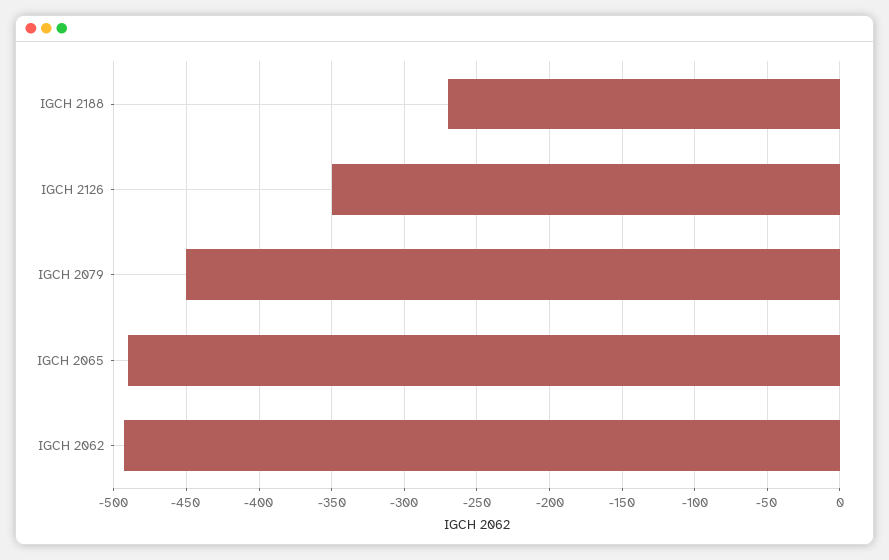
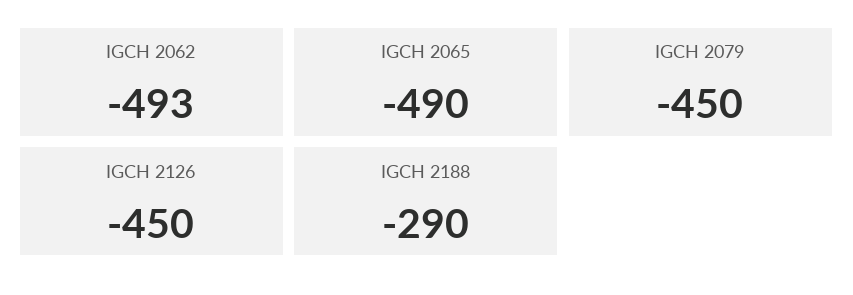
IGCH 2188: -270 -> -290
IGCH 2126: -350 -> -450

